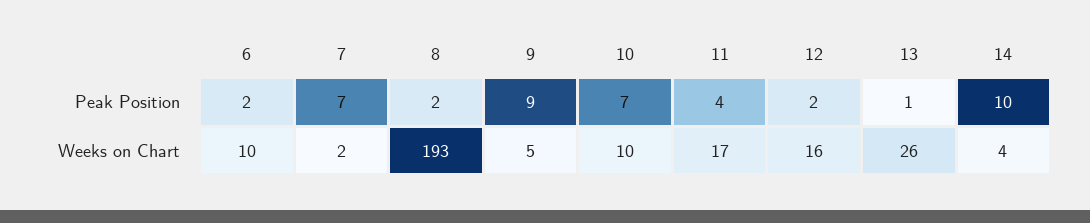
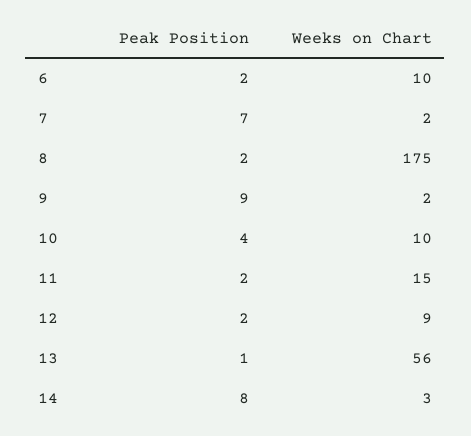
10, Peak Position: 7 -> 4
11, Peak Position: 4 -> 2
14, Peak Position: 10 -> 8
8, Weeks on Chart: 193 -> 175
9, Weeks on Chart: 5 -> 2
11, Weeks on Chart: 17 -> 15
12, Weeks on Chart: 16 -> 9
13, Weeks on Chart: 26 -> 56
14, Weeks on Chart: 4 -> 3

